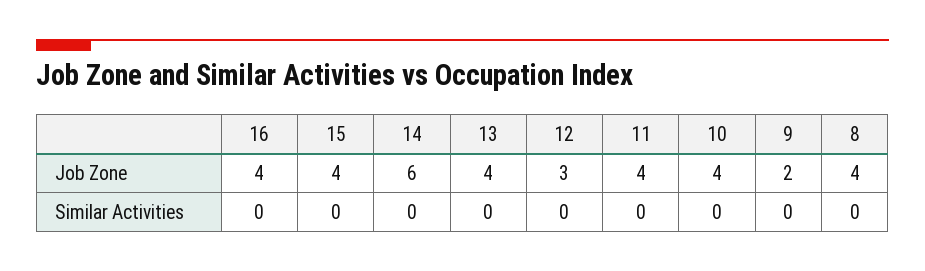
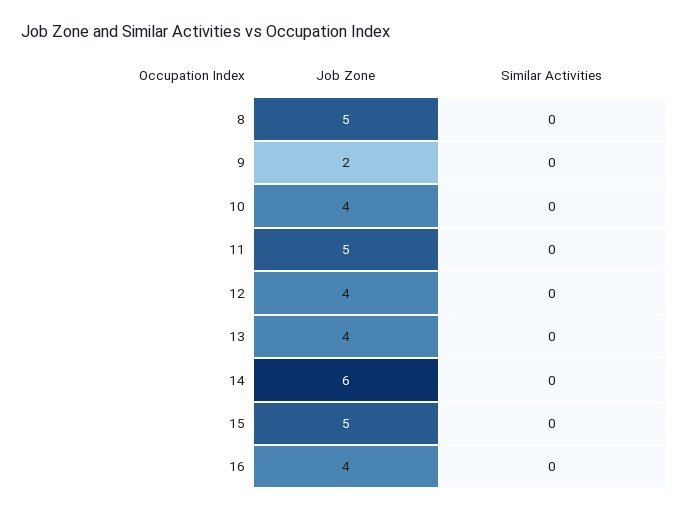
15, Job Zone: 4 -> 5
12, Job Zone: 3 -> 4
11, Job Zone: 4 -> 5
8, Job Zone: 4 -> 5

